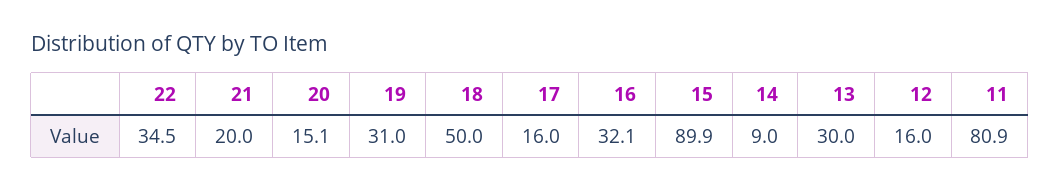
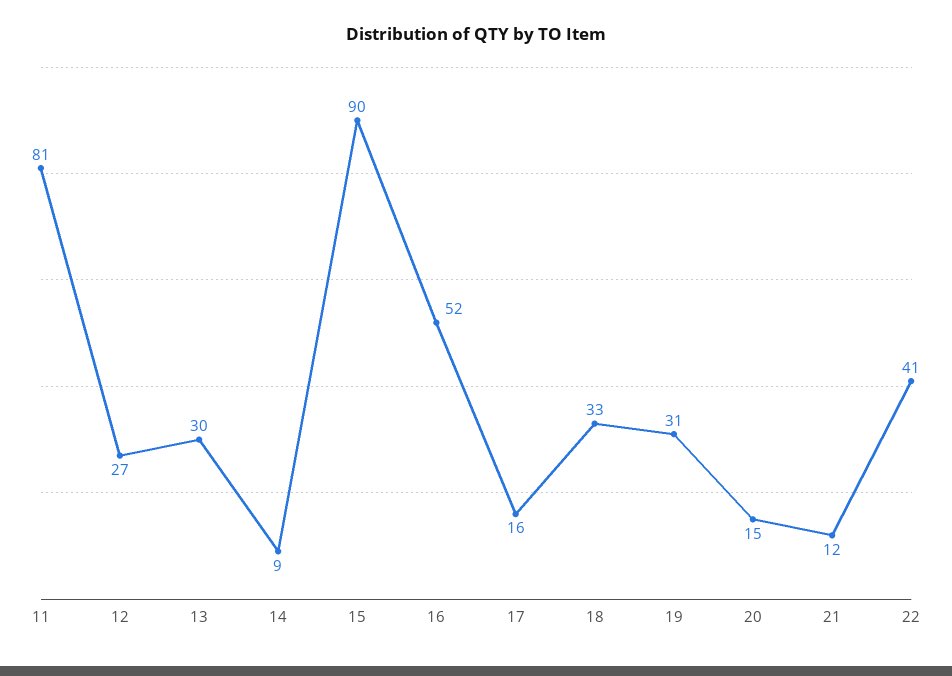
22: 34.5 -> 41
21: 20 -> 12
18: 50 -> 33
16: 32.1 -> 52
12: 16 -> 27

